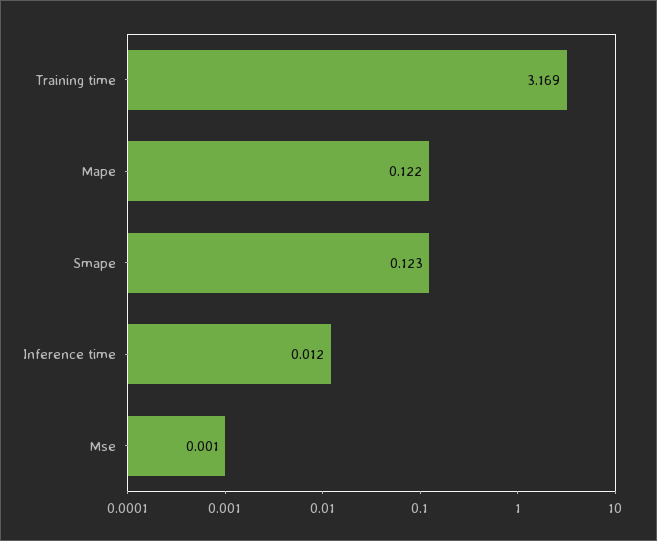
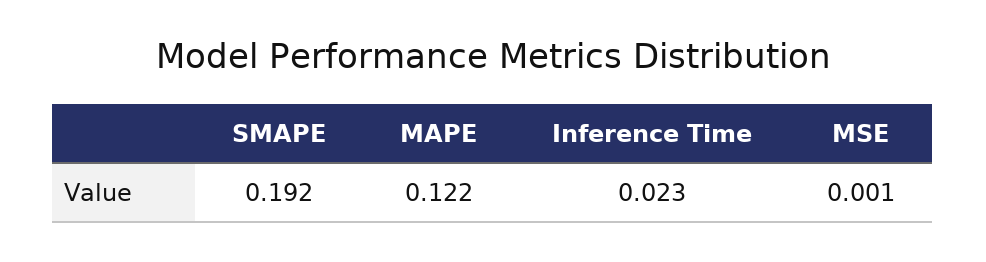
Training time: 3.169 -> none
Smape: 0.123 -> 0.192
Inference time: 0.012 -> 0.023

